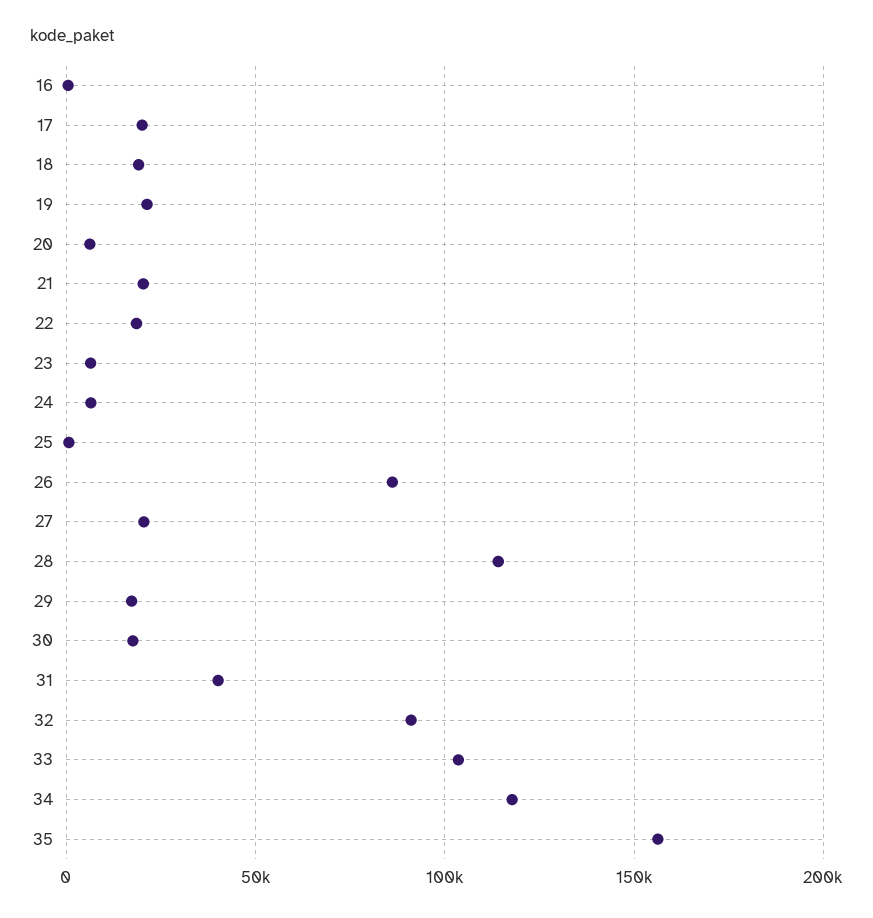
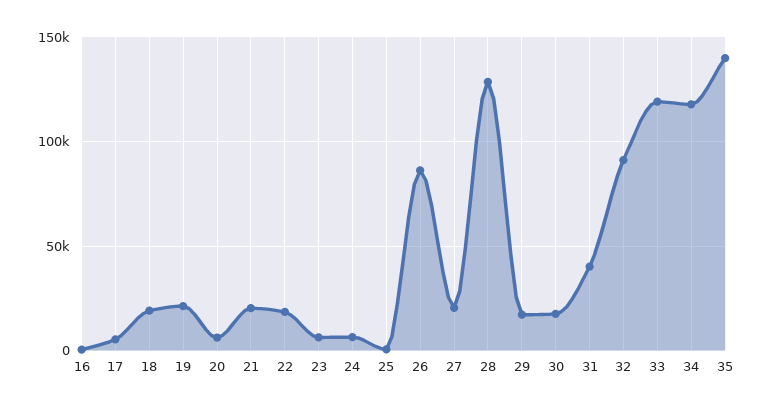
17: 20000 -> 5000
28: 115000 -> 130000
33: 105000 -> 120000
35: 155000 -> 140000

